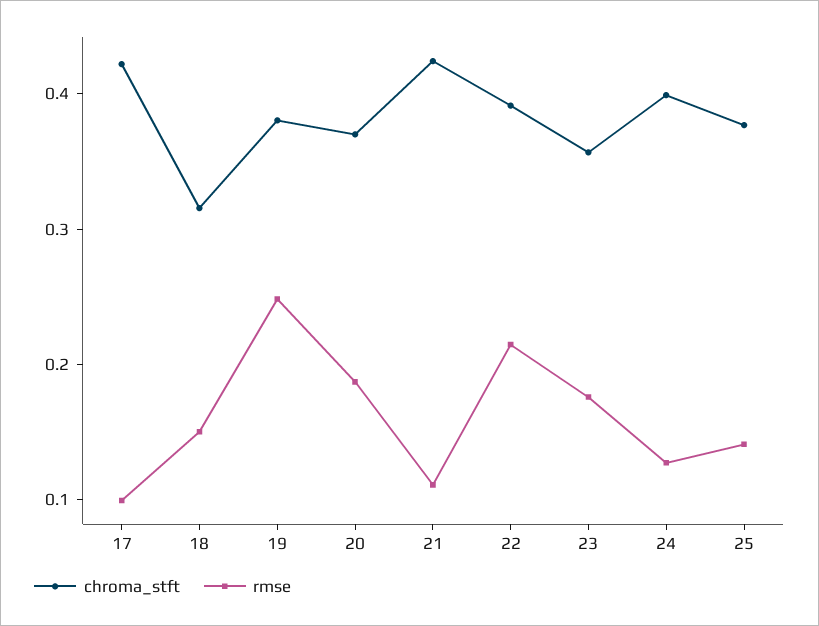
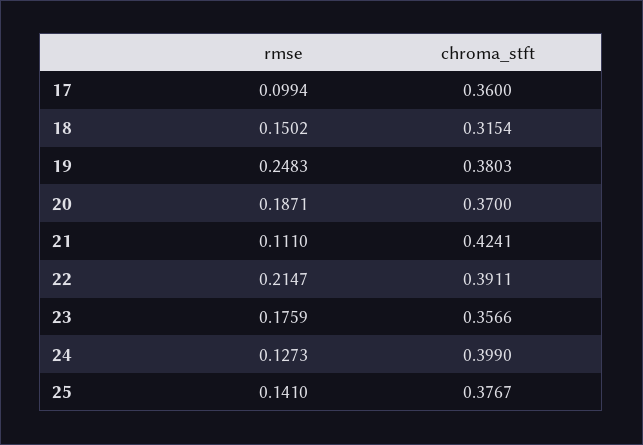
chroma_stft, 17: 0.42 -> 0.36

